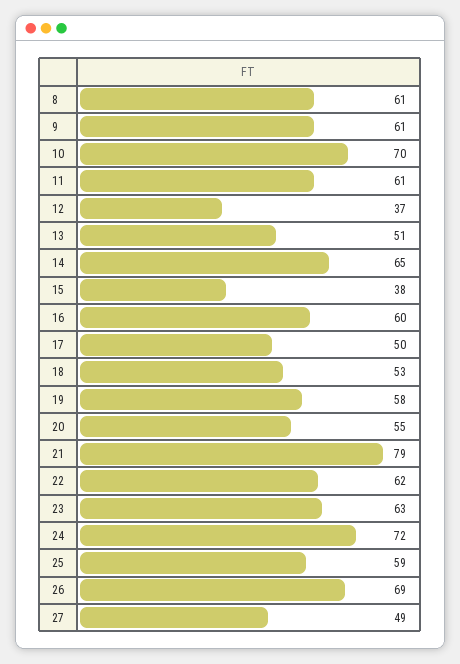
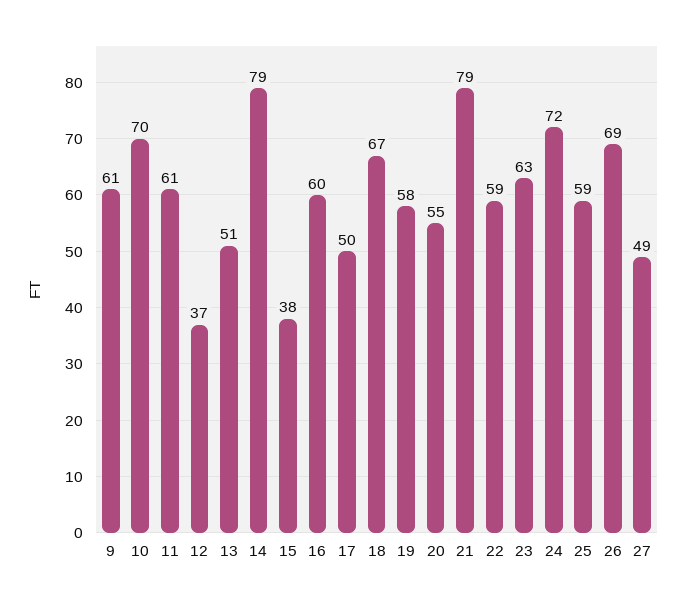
8: 61 -> none
14: 65 -> 79
18: 53 -> 67
22: 62 -> 59

